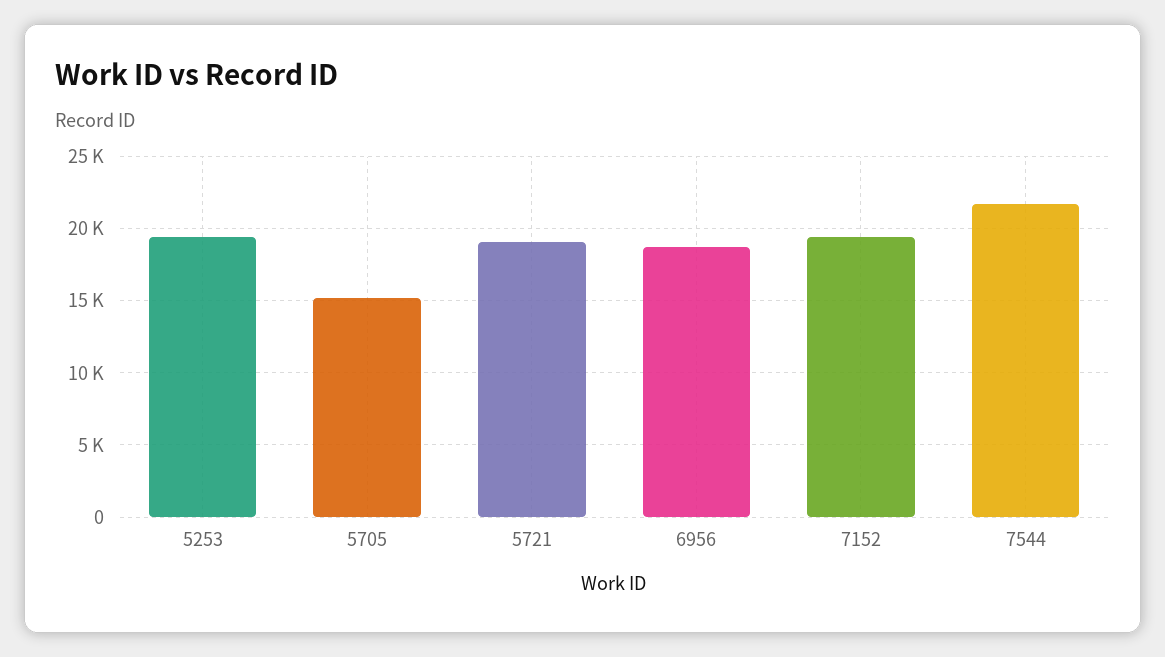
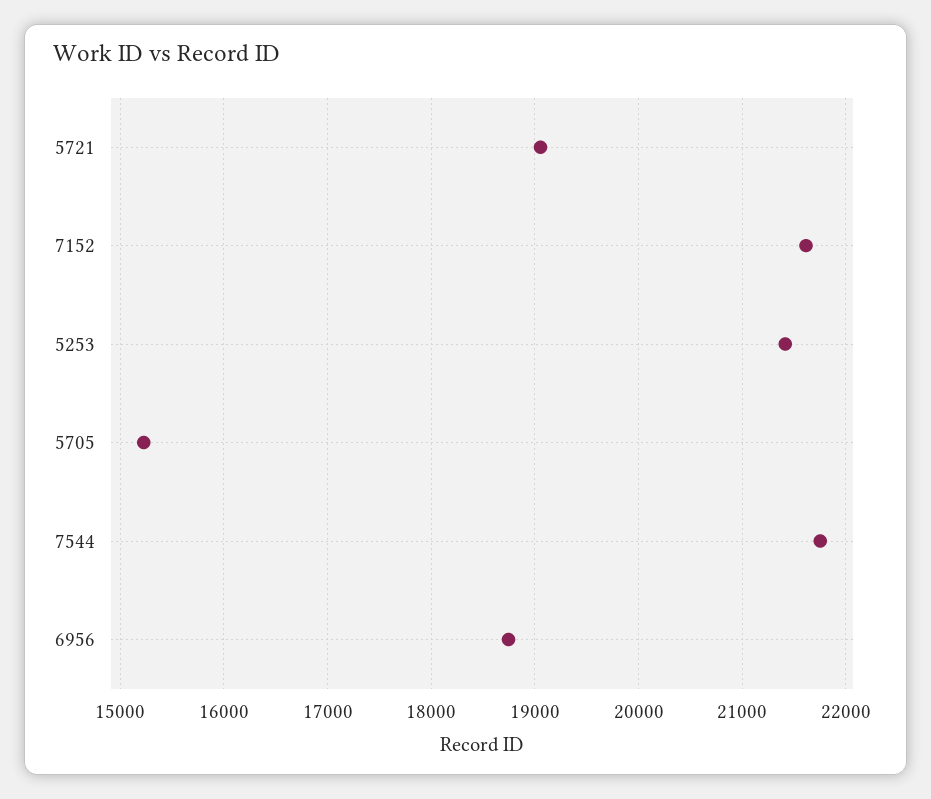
5253: 19500 -> 21400
7152: 19500 -> 21600

